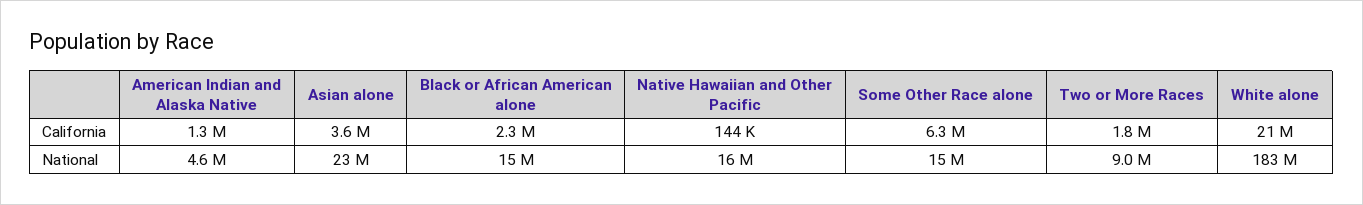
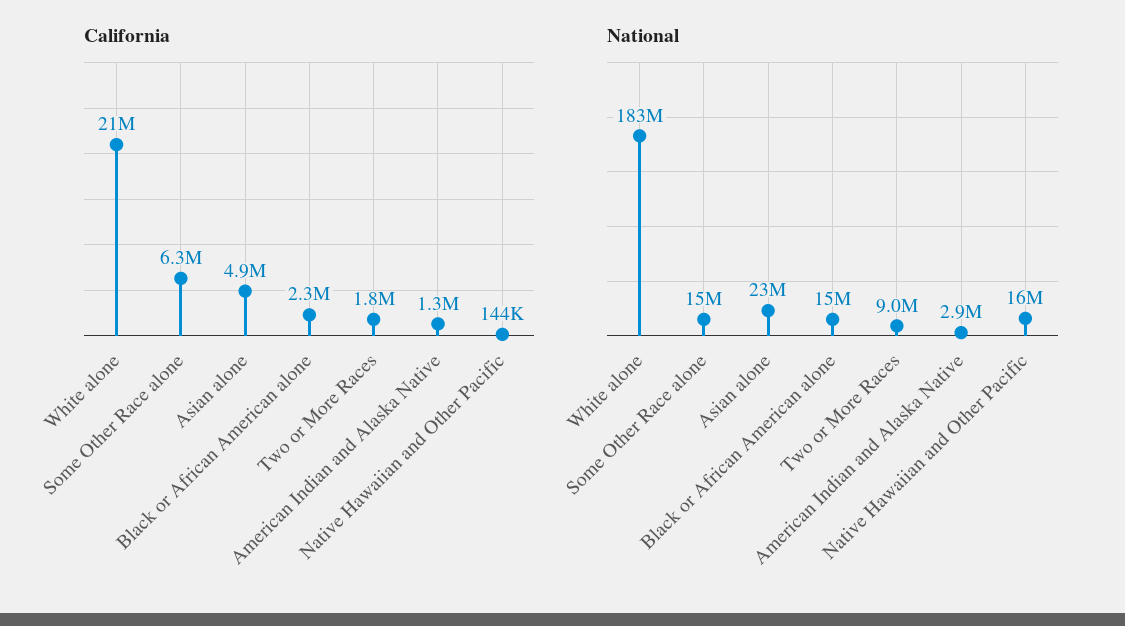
California, Asian alone: 3600000 -> 4900000
National, American Indian and Alaska Native: 4600000 -> 2900000

